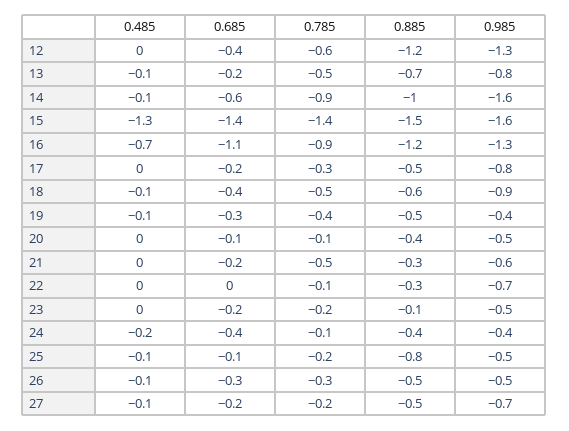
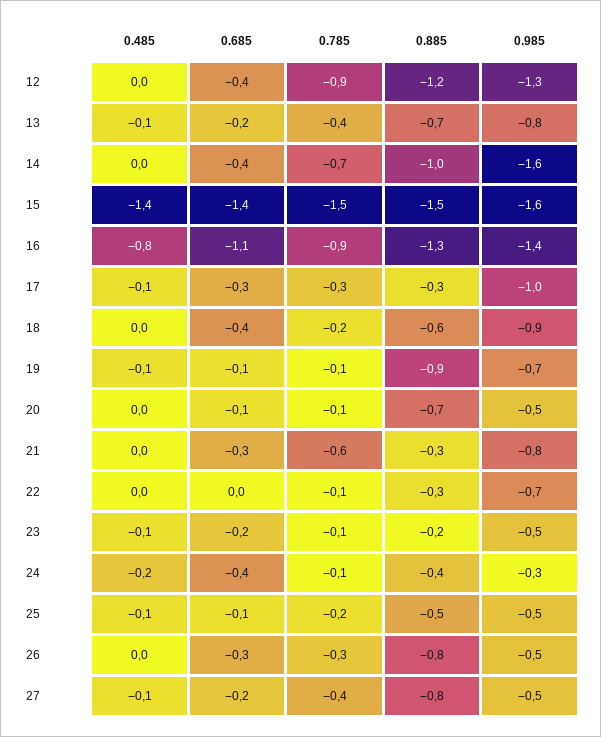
0.785, 12: -0.6 -> -0.9
0.785, 13: -0.5 -> -0.4
0.485, 14: -0.1 -> 0
0.685, 14: -0.6 -> -0.4
0.785, 14: -0.9 -> -0.7
0.485, 15: -1.3 -> -1.4
0.785, 15: -1.4 -> -1.5
0.485, 16: -0.7 -> -0.8
0.885, 16: -1.2 -> -1.3
0.985, 16: -1.3 -> -1.4
0.485, 17: 0 -> -0.1
0.685, 17: -0.2 -> -0.3
0.885, 17: -0.5 -> -0.3
0.985, 17: -0.8 -> -1
0.485, 18: -0.1 -> 0
0.785, 18: -0.5 -> -0.2
0.685, 19: -0.3 -> -0.1
0.785, 19: -0.4 -> -0.1
0.885, 19: -0.5 -> -0.9
0.985, 19: -0.4 -> -0.7
0.885, 20: -0.4 -> -0.7
0.685, 21: -0.2 -> -0.3
0.785, 21: -0.5 -> -0.6
0.985, 21: -0.6 -> -0.8
0.485, 23: 0 -> -0.1
0.785, 23: -0.2 -> -0.1
0.885, 23: -0.1 -> -0.2
0.985, 24: -0.4 -> -0.3
0.885, 25: -0.8 -> -0.5
0.485, 26: -0.1 -> 0
0.885, 26: -0.5 -> -0.8
0.785, 27: -0.2 -> -0.4
0.885, 27: -0.5 -> -0.8
0.985, 27: -0.7 -> -0.5

